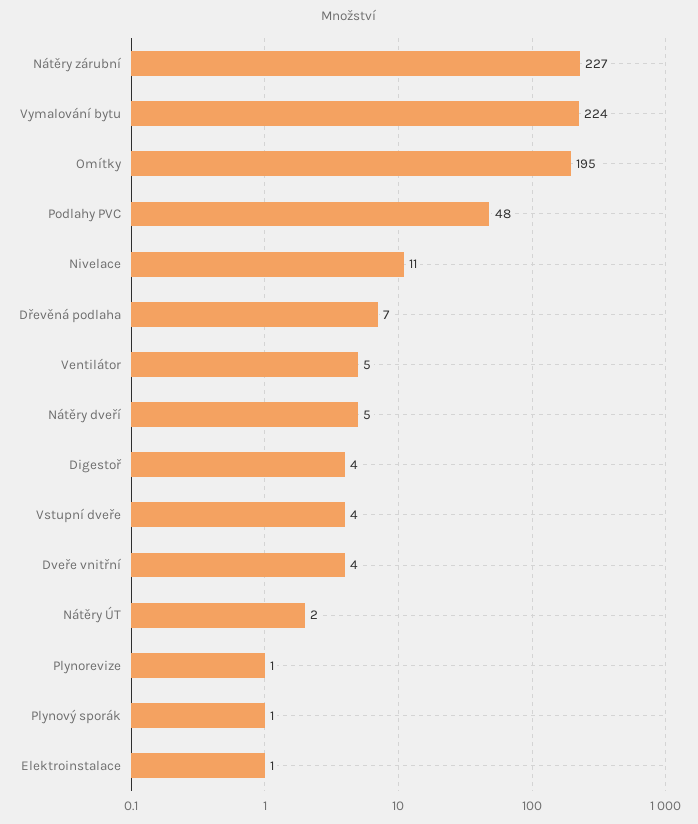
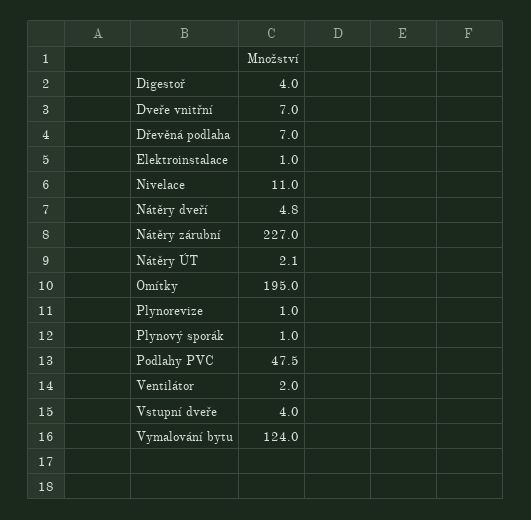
Vymalování bytu: 224 -> 124
Ventilátor: 5 -> 2
Dveře vnitřní: 4 -> 7

